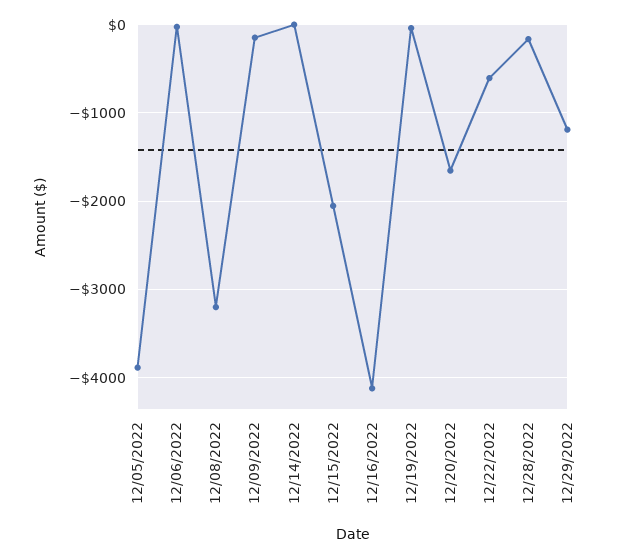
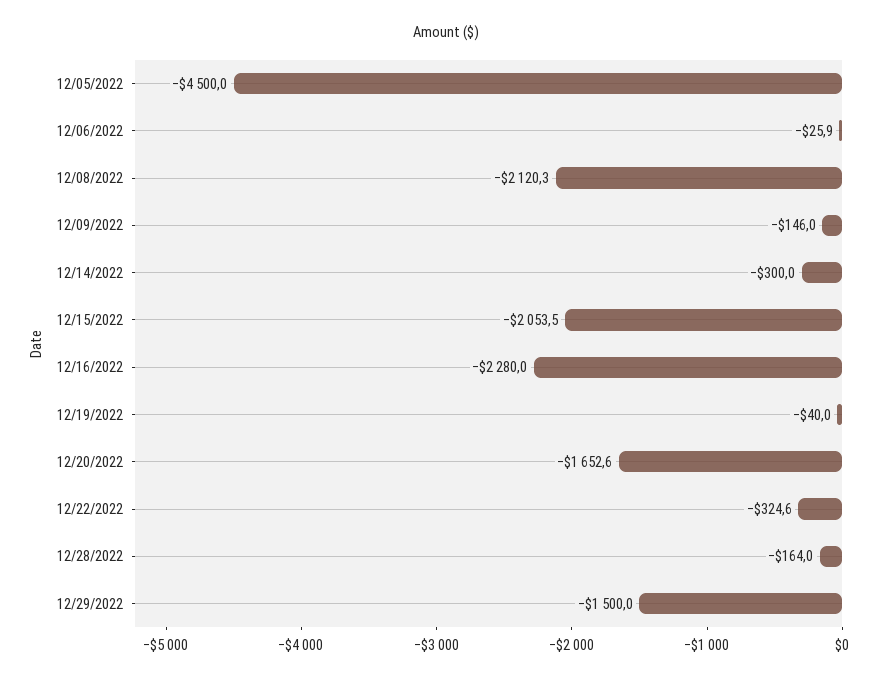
12/05/2022: -3900 -> -4500
12/08/2022: -3200 -> -2120.3
12/14/2022: 0 -> -300
12/16/2022: -4100 -> -2280
12/22/2022: -600 -> -324.6
12/29/2022: -1200 -> -1500

